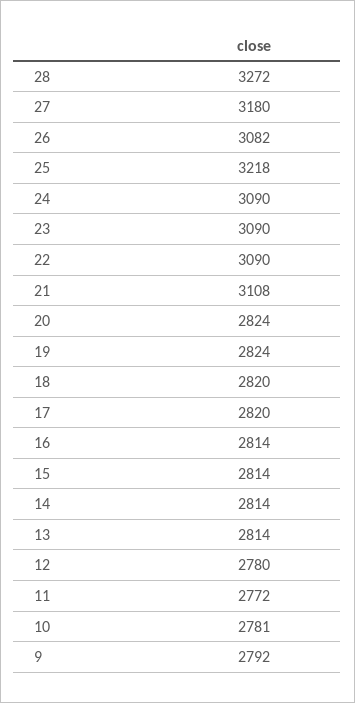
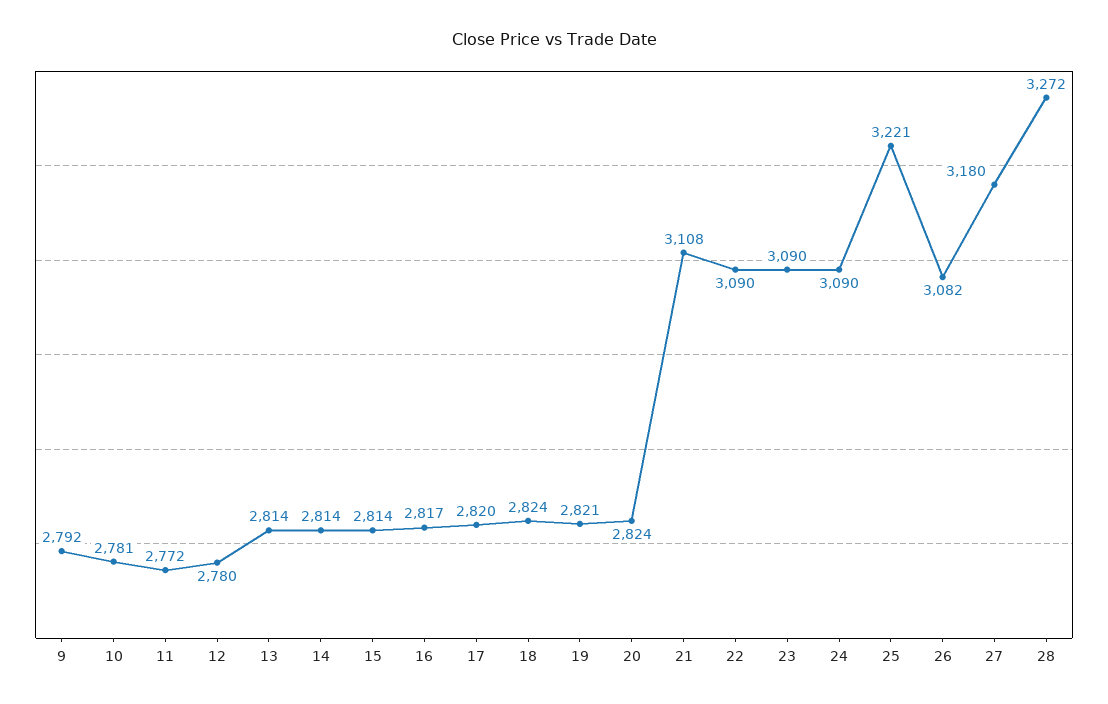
25: 3218 -> 3221
19: 2824 -> 2821
18: 2820 -> 2824
16: 2814 -> 2817

